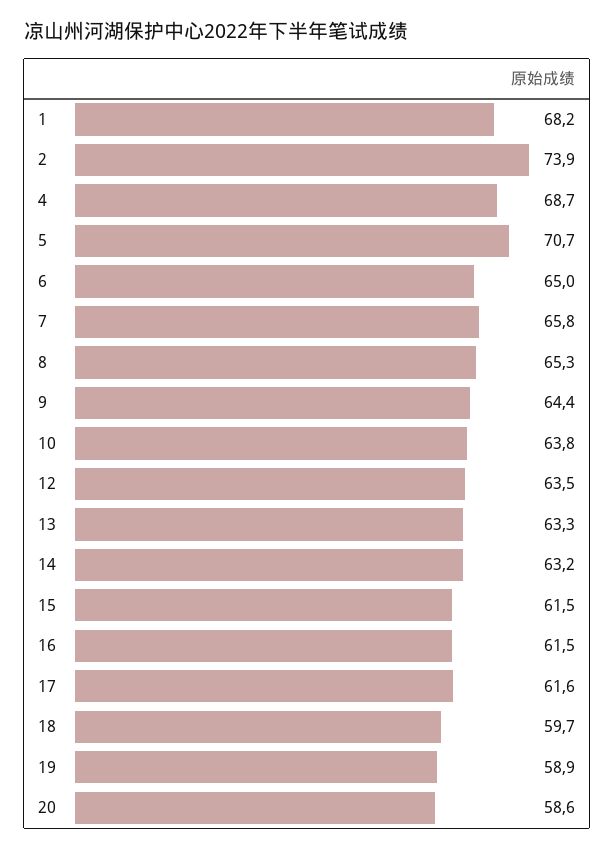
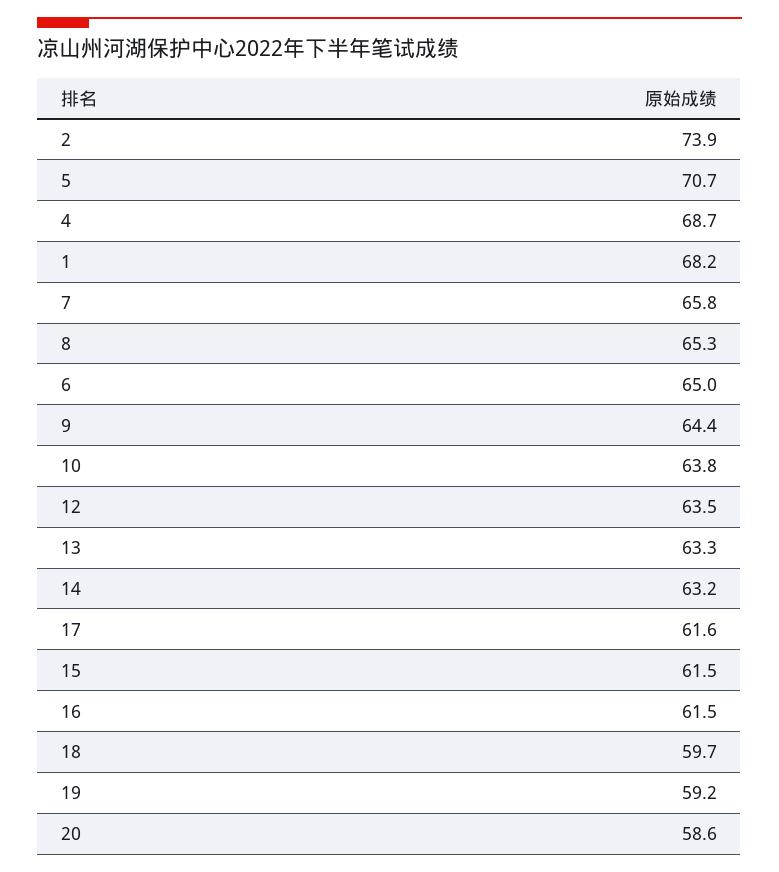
19: 58.9 -> 59.2

